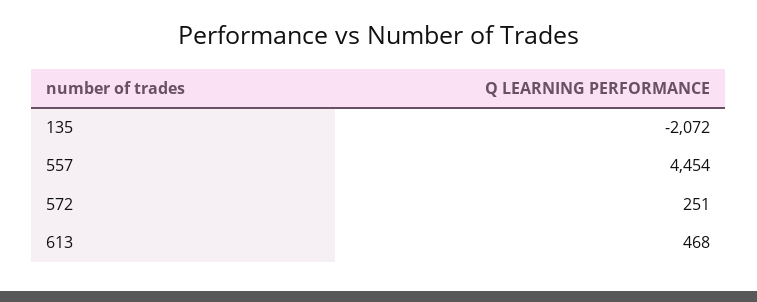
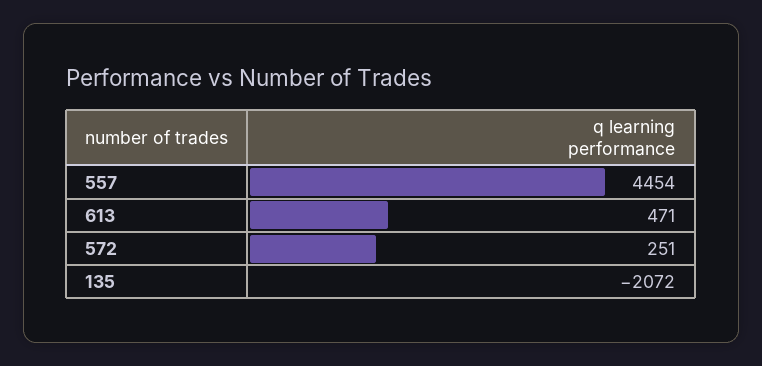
613: 468 -> 471

